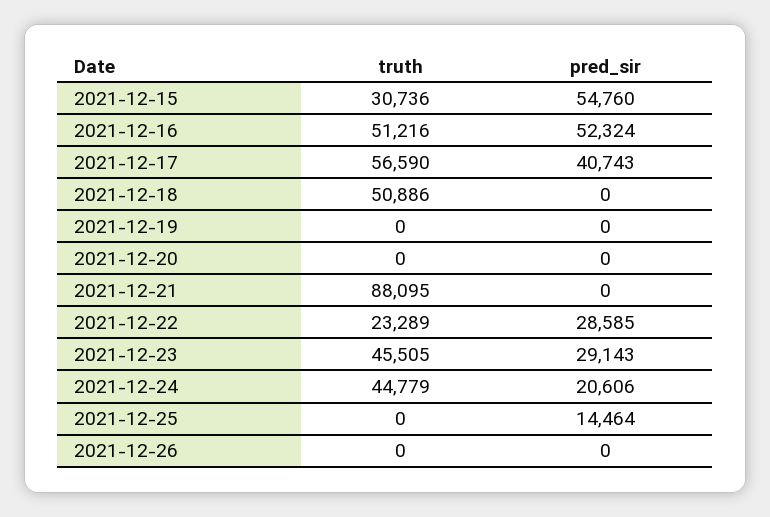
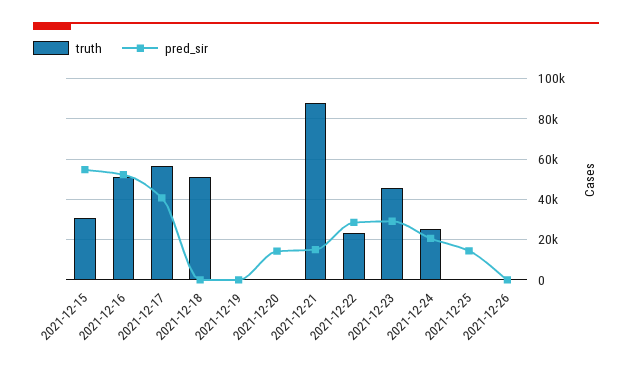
pred_sir, 2021-12-20: 0 -> 15000
pred_sir, 2021-12-21: 0 -> 15000
truth, 2021-12-24: 44779 -> 25000

